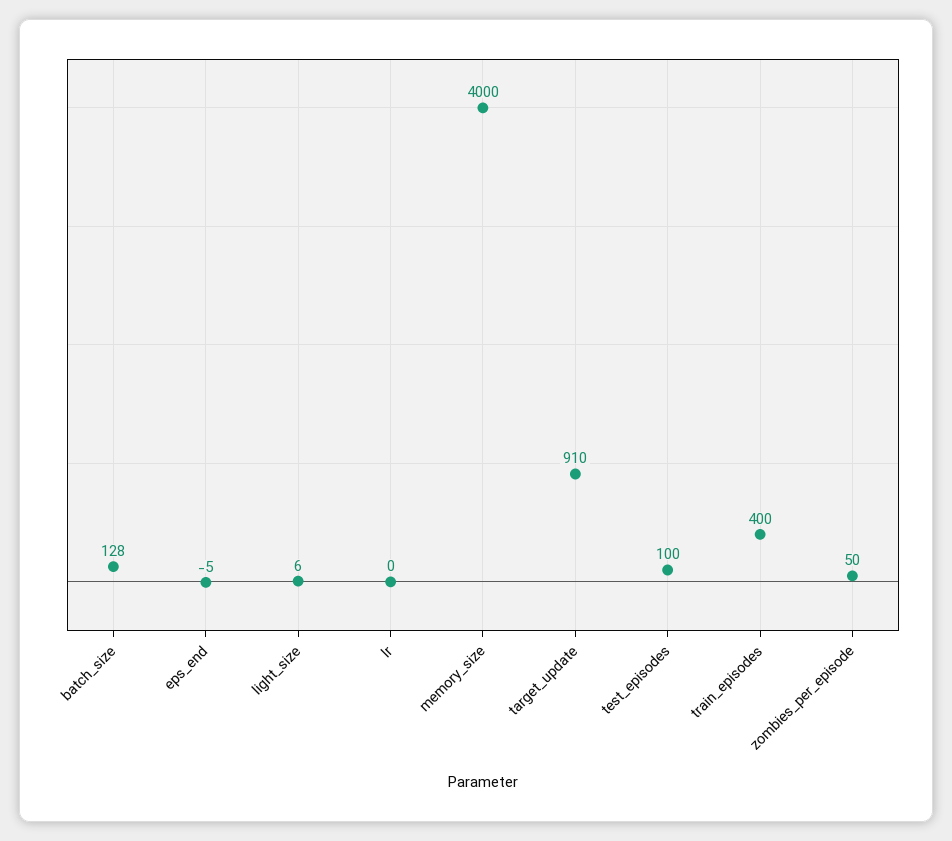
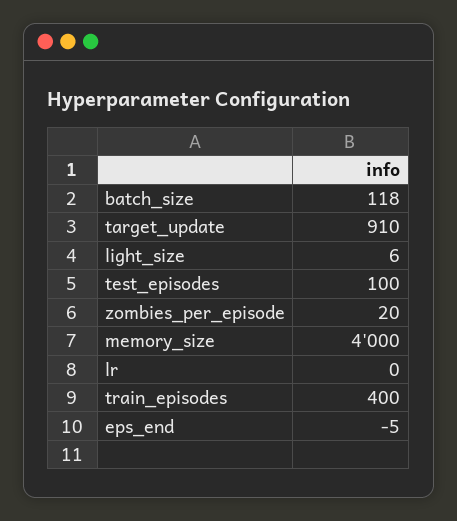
batch_size: 128 -> 118
zombies_per_episode: 50 -> 20

